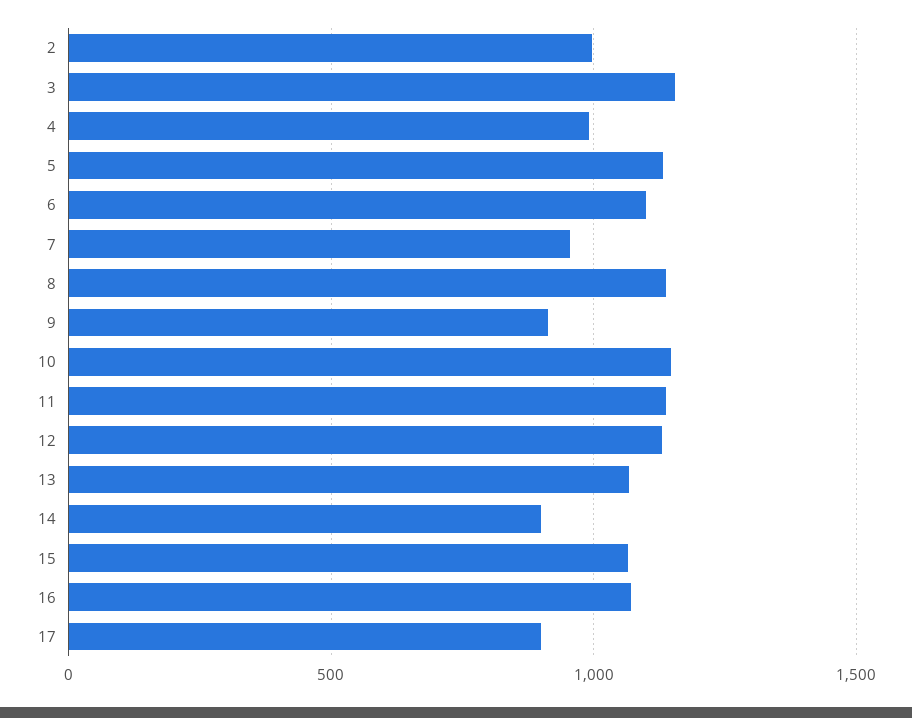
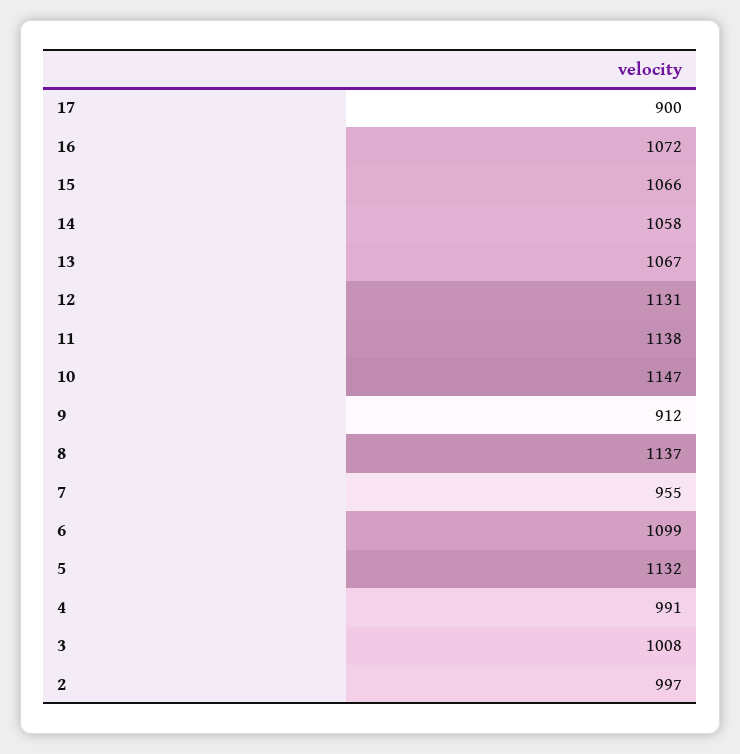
3: 1150 -> 1008
14: 900 -> 1058

